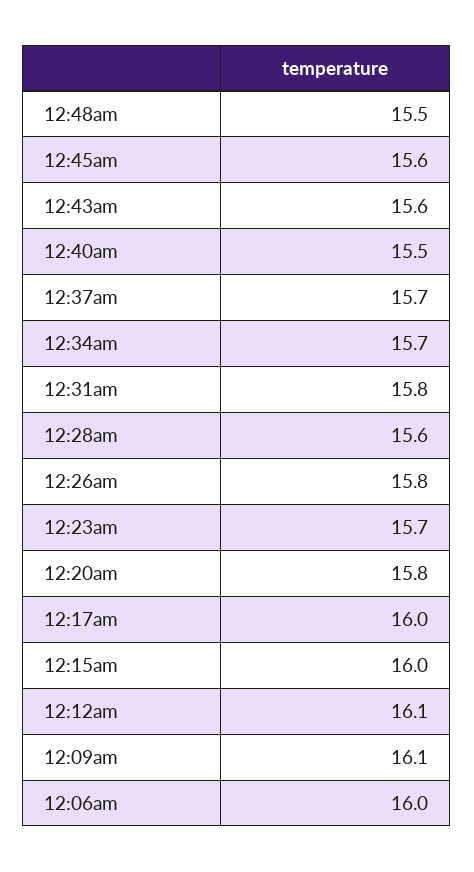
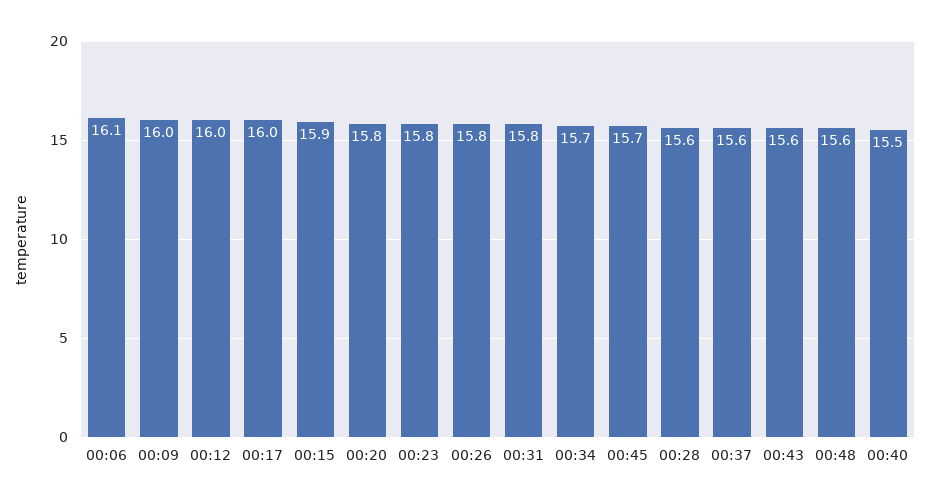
12:48am: 15.5 -> 15.6
12:45am: 15.6 -> 15.7
12:37am: 15.7 -> 15.6
12:23am: 15.7 -> 15.8
12:15am: 16 -> 15.9
12:12am: 16.1 -> 16
12:09am: 16.1 -> 16
12:06am: 16 -> 16.1

